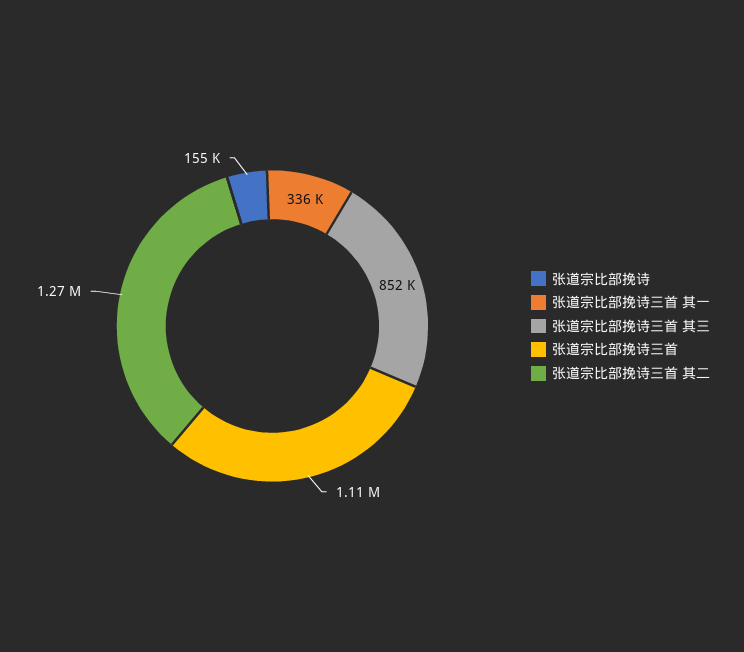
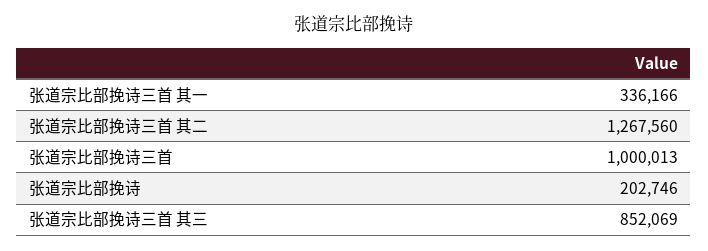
张道宗比部挽诗: 155000 -> 202746
张道宗比部挽诗三首: 1110000 -> 1000013

